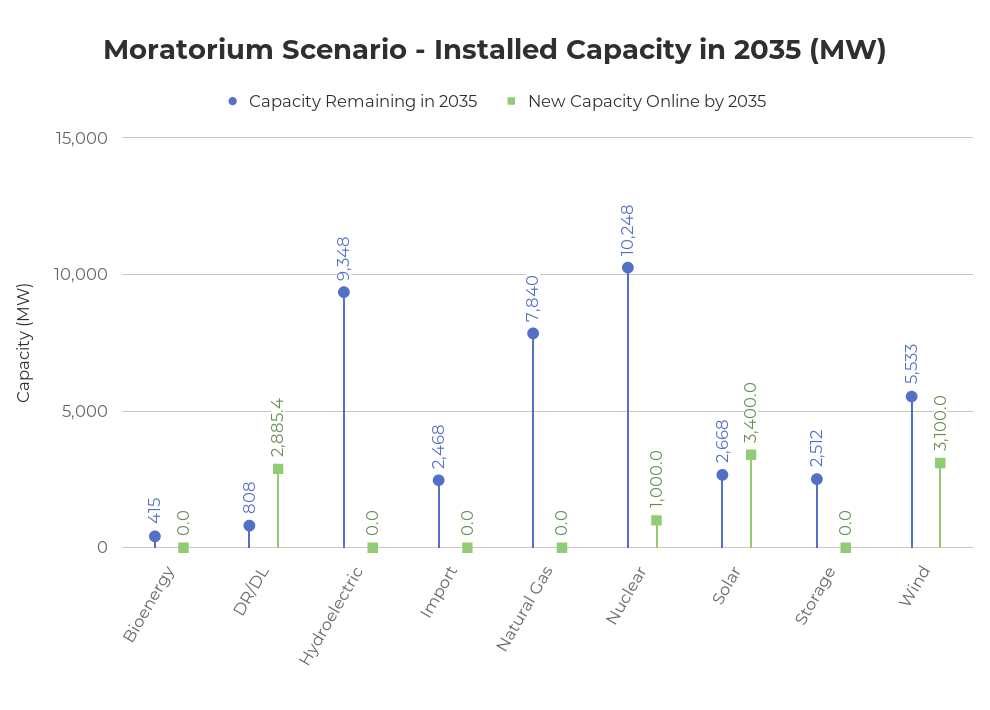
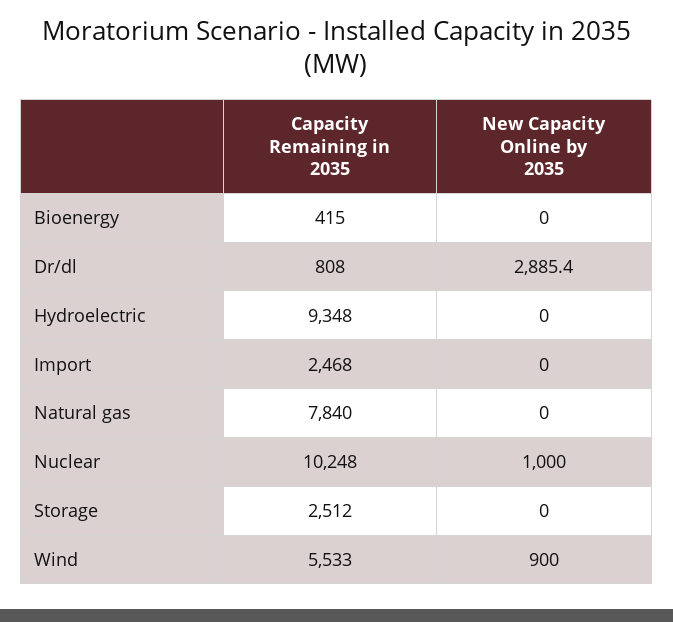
Capacity Remaining in 2035, Solar: 2668 -> none
New Capacity Online by 2035, Solar: 3400 -> none
New Capacity Online by 2035, Wind: 3100 -> 900

